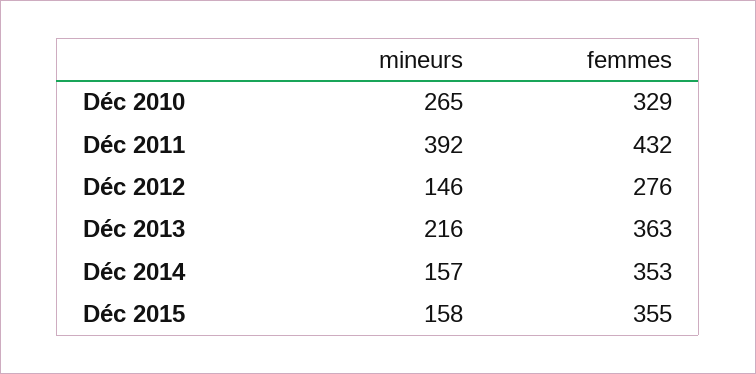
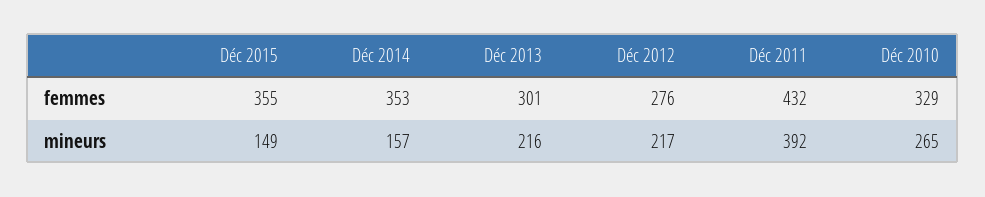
mineurs, Déc 2012: 146 -> 217
femmes, Déc 2013: 363 -> 301
mineurs, Déc 2015: 158 -> 149

